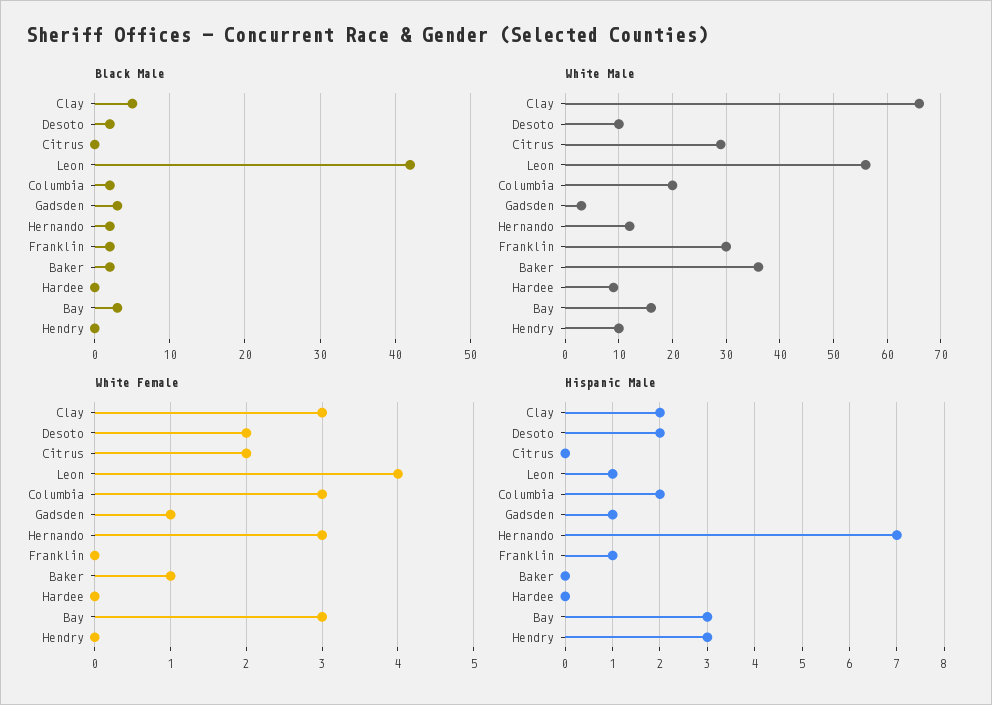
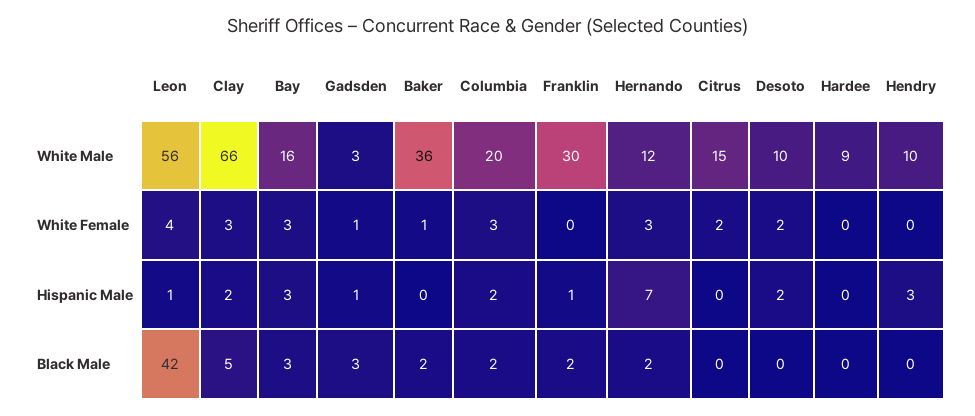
Black Male, Desoto: 2 -> 0
White Male, Citrus: 30 -> 15

